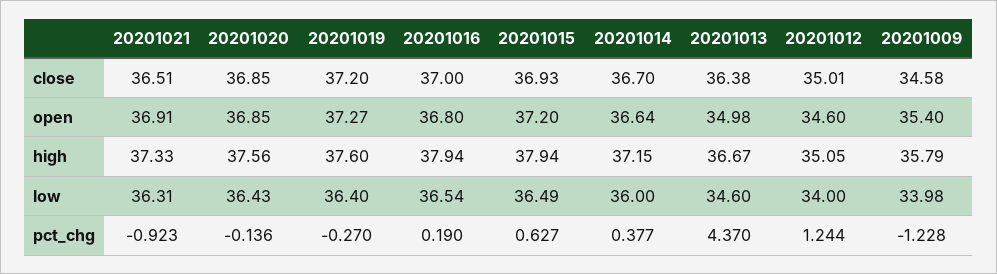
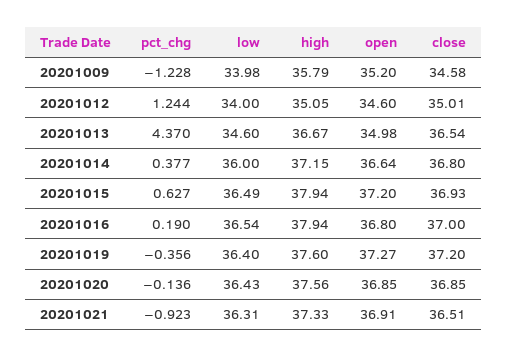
20201014, close: 36.7 -> 36.8
20201013, close: 36.38 -> 36.54
20201009, open: 35.4 -> 35.2
20201019, pct_chg: -0.27 -> -0.356

